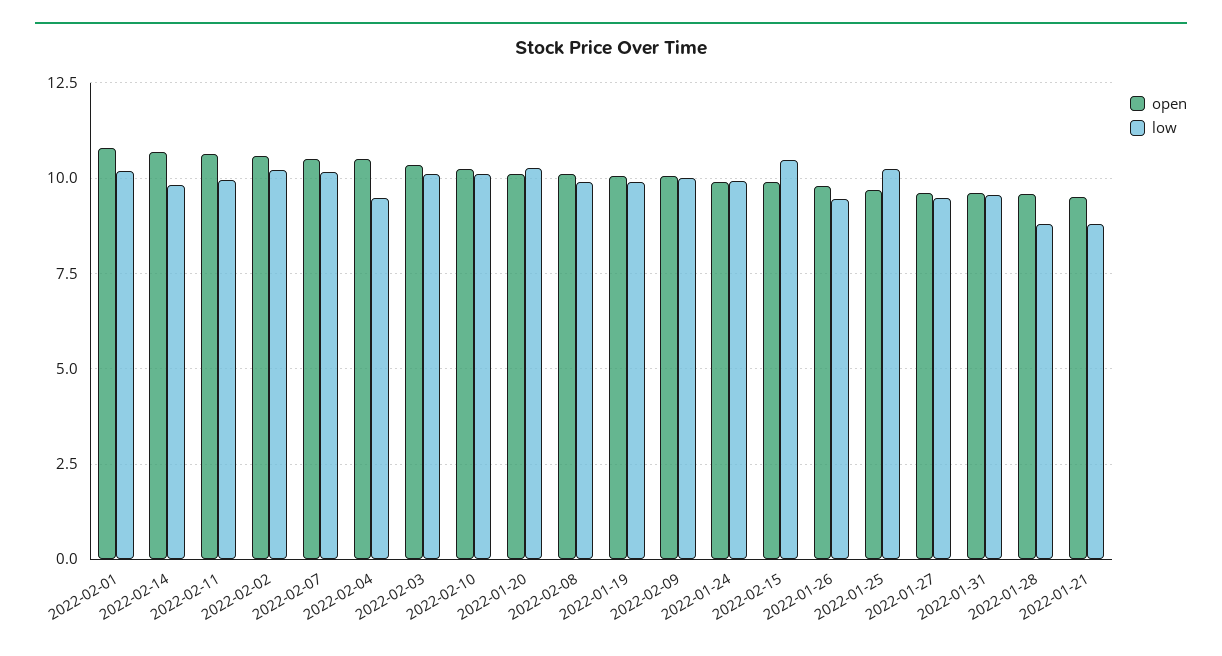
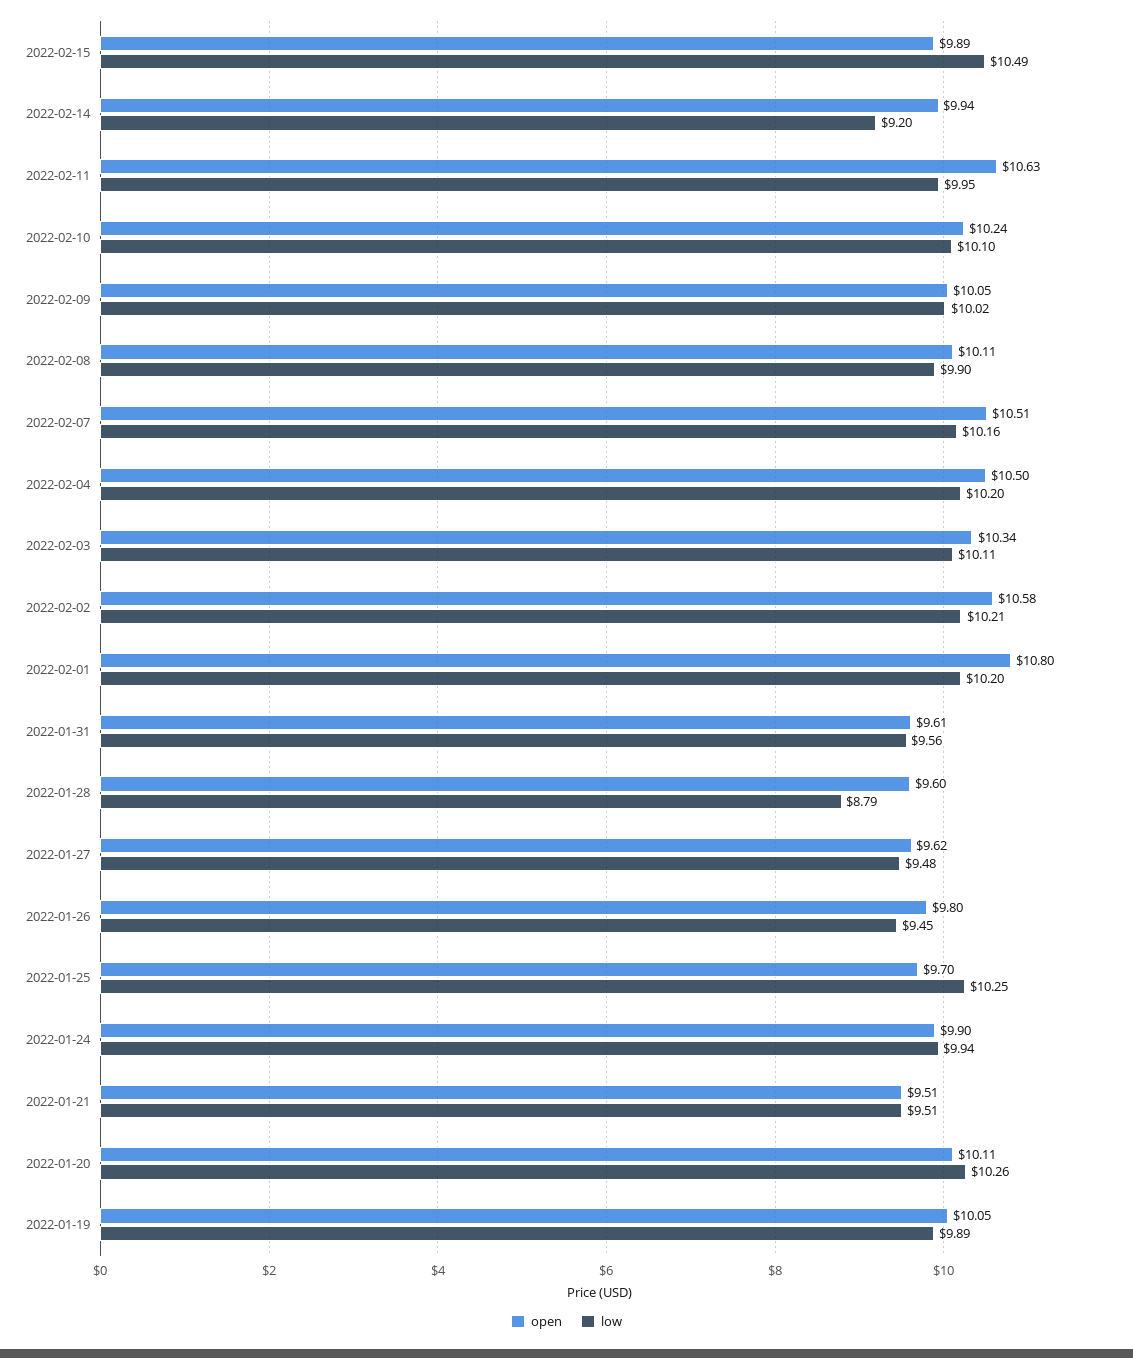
open, 2022-02-14: 10.75 -> 9.94
low, 2022-02-14: 9.75 -> 9.2
low, 2022-02-04: 9.5 -> 10.2
low, 2022-01-21: 8.75 -> 9.51

